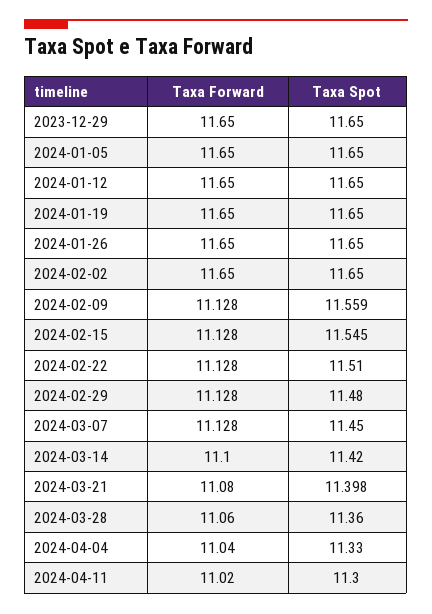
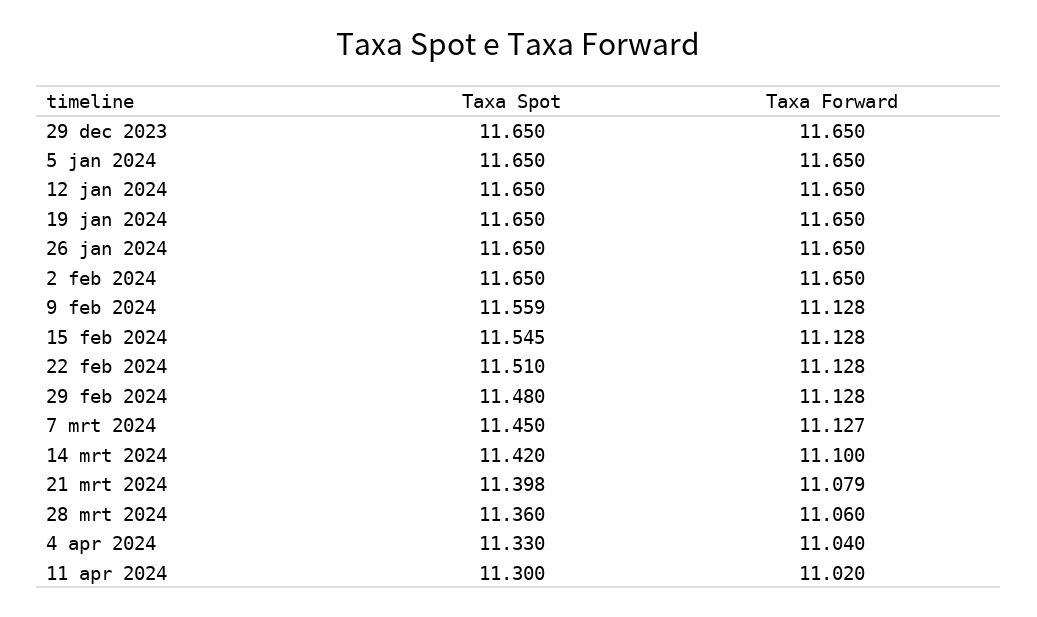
Taxa Forward, 2024-03-07: 11.128 -> 11.127
Taxa Forward, 2024-03-21: 11.08 -> 11.079

